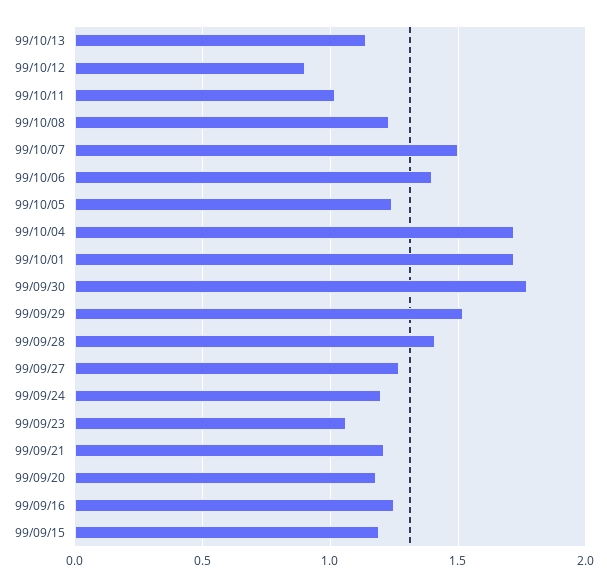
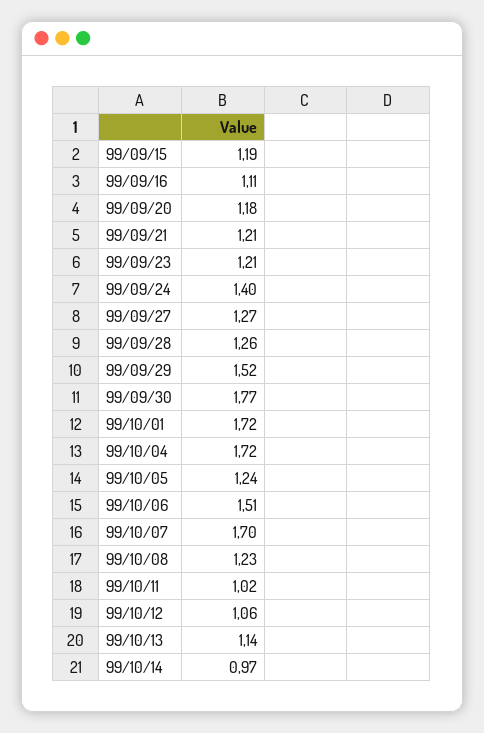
99/10/12: 0.9 -> 1.06
99/10/07: 1.5 -> 1.7
99/10/06: 1.4 -> 1.51
99/09/28: 1.4 -> 1.26
99/09/24: 1.2 -> 1.4
99/09/23: 1.05 -> 1.21
99/09/16: 1.25 -> 1.11
99/10/14: none -> 0.97

